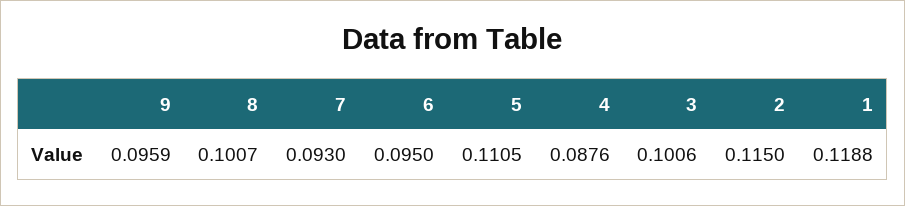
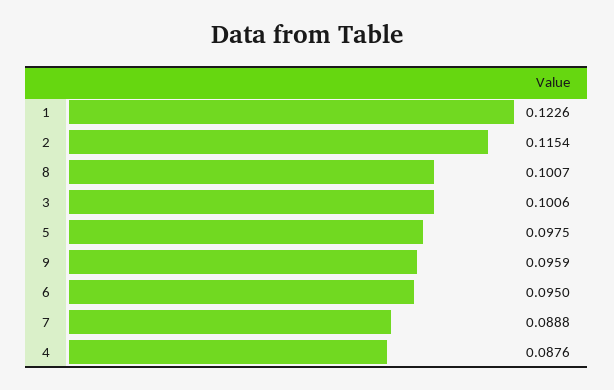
7: 0.093 -> 0.0888
5: 0.1105 -> 0.0975
2: 0.115 -> 0.1154
1: 0.1188 -> 0.1226

